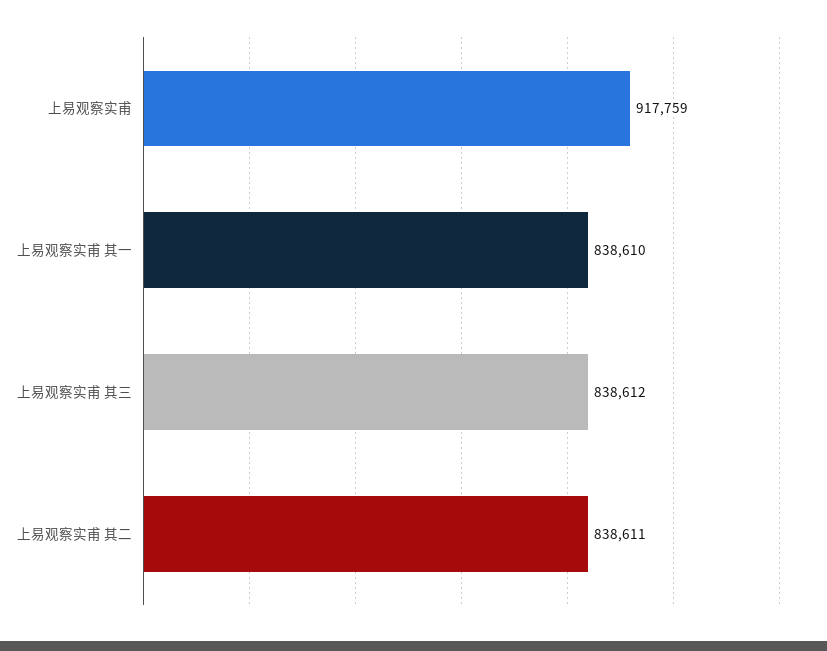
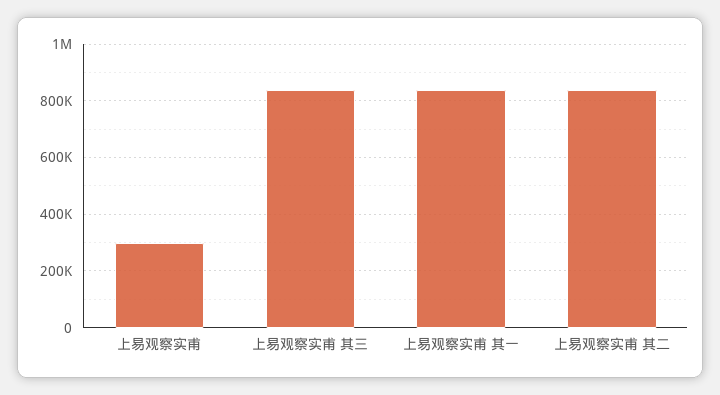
上易观察实甫: 917759 -> 300000

